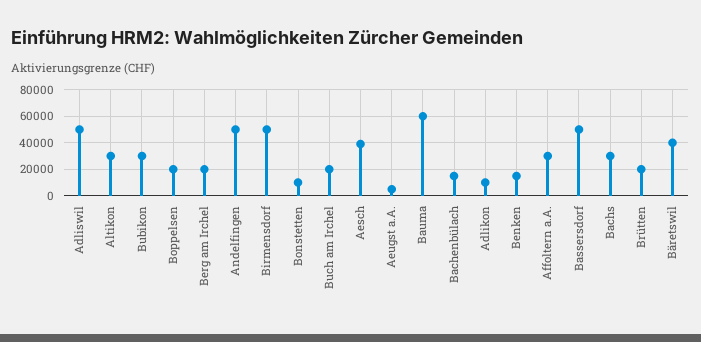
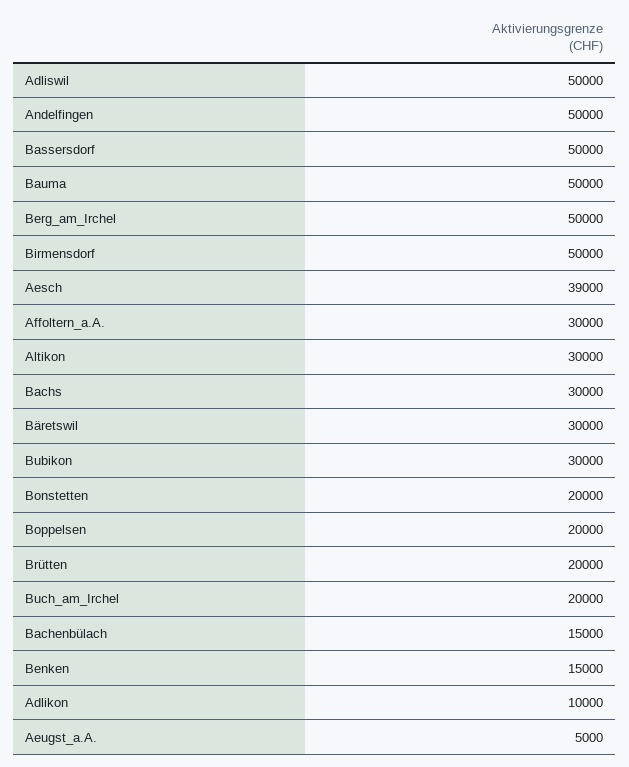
Berg am Irchel: 20000 -> 50000
Bonstetten: 10000 -> 20000
Bauma: 60000 -> 50000
Bäretswil: 40000 -> 30000

